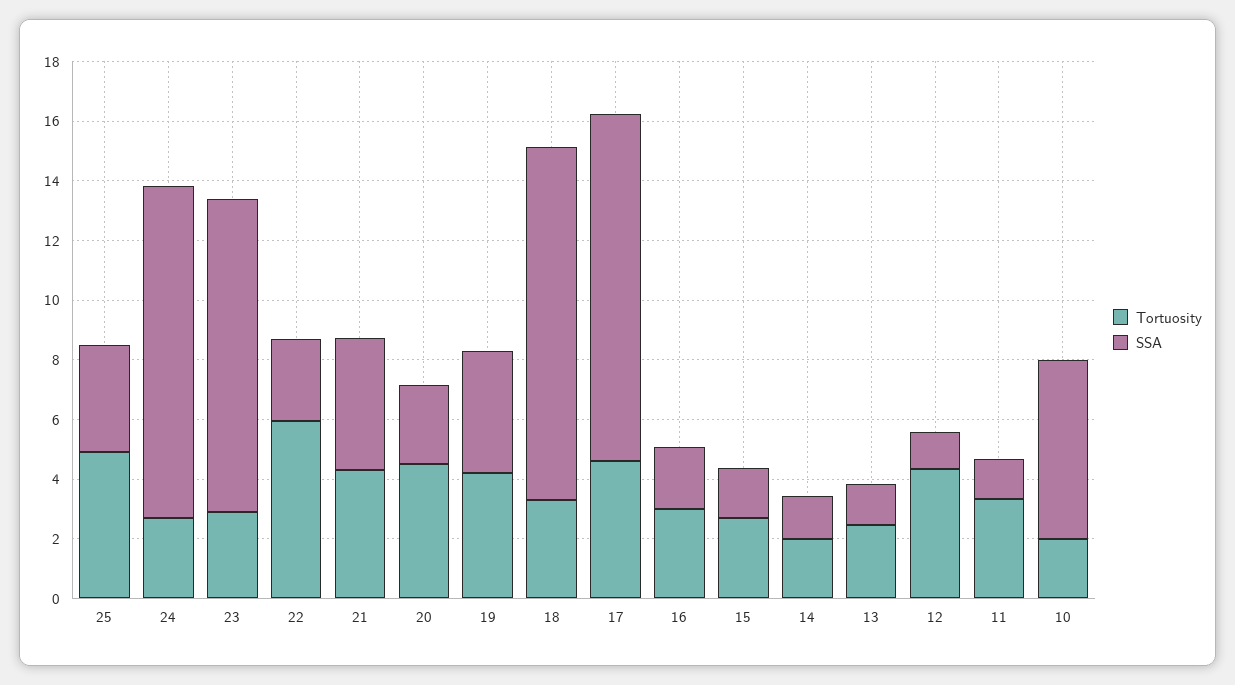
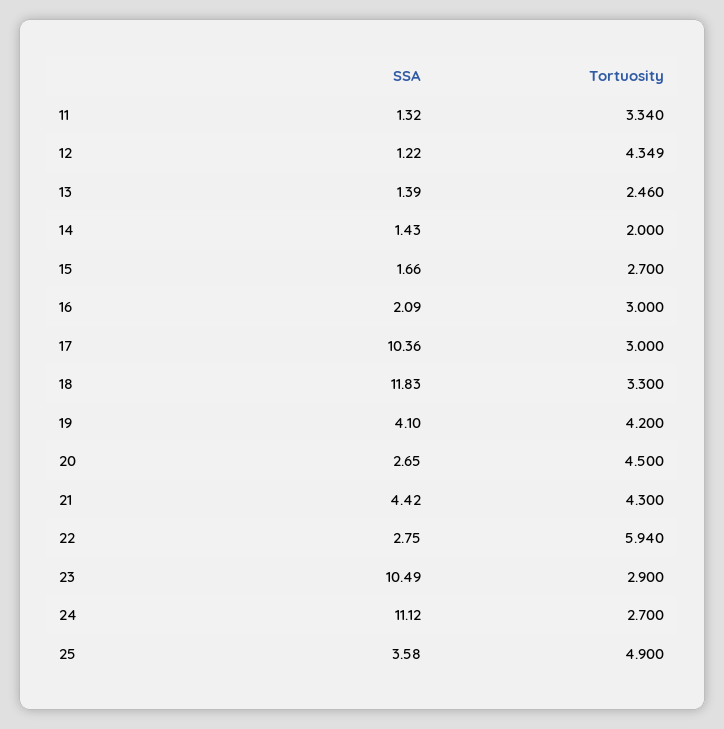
Tortuosity, 17: 4.5 -> 3
SSA, 17: 11.5 -> 10.36
Tortuosity, 10: 2 -> none
SSA, 10: 6 -> none

